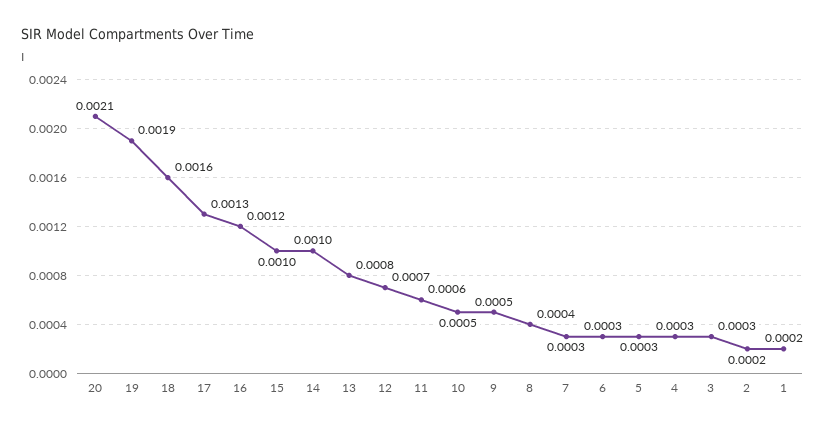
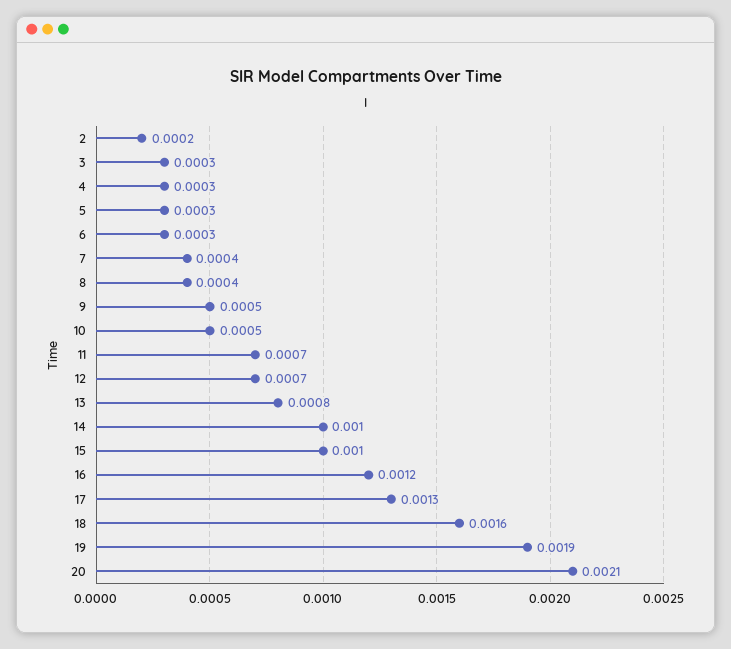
11: 0.0006 -> 0.0007
7: 0.0003 -> 0.0004
1: 0.0002 -> none

